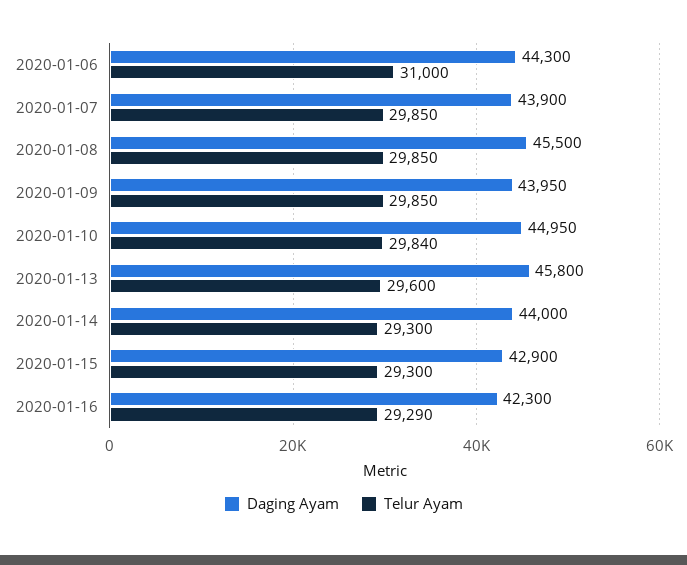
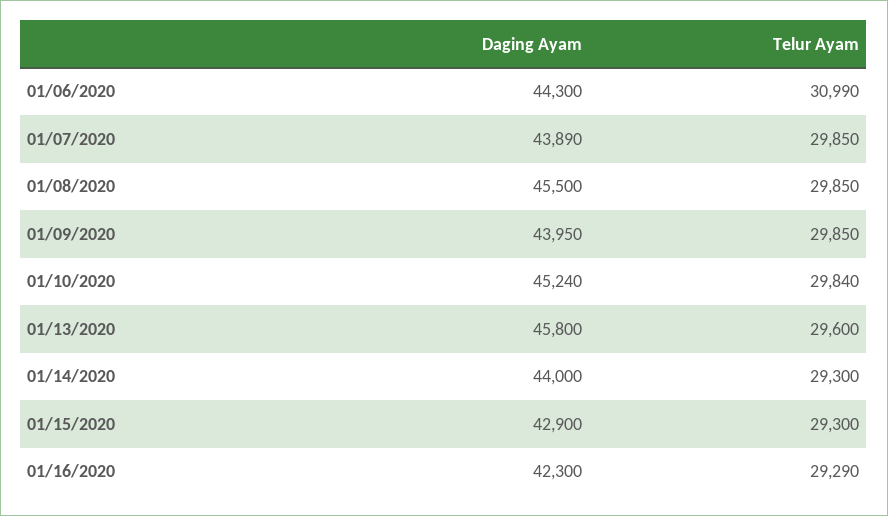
Telur Ayam, 2020-01-06: 31000 -> 30990
Daging Ayam, 2020-01-07: 43900 -> 43890
Daging Ayam, 2020-01-10: 44950 -> 45240

